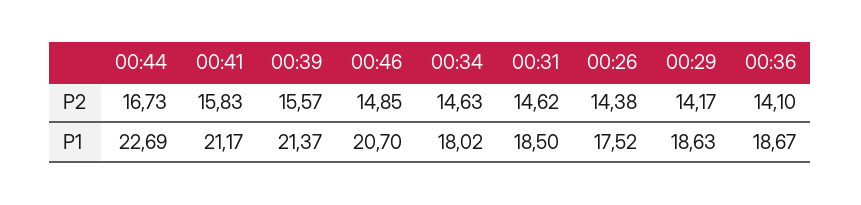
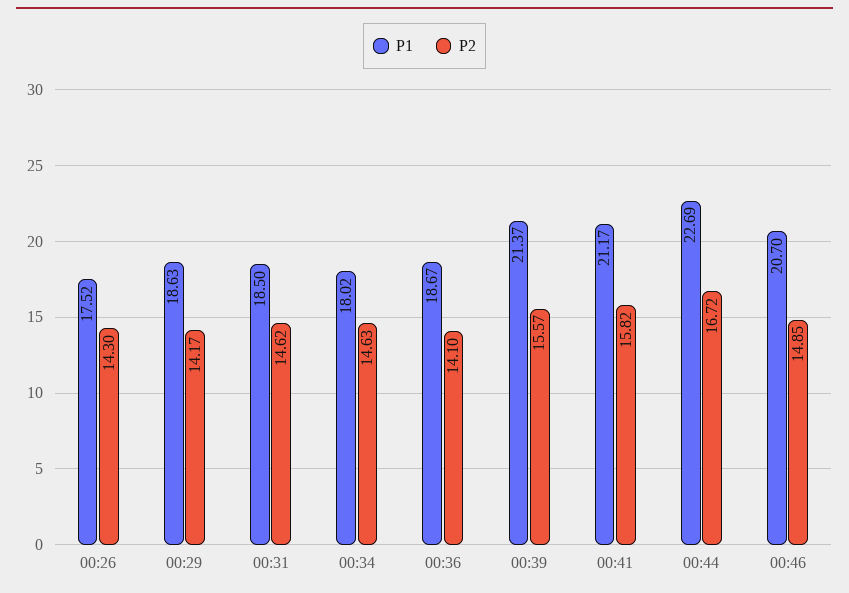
P2, 00:44: 16.73 -> 16.72
P2, 00:41: 15.83 -> 15.82
P2, 00:26: 14.38 -> 14.3

